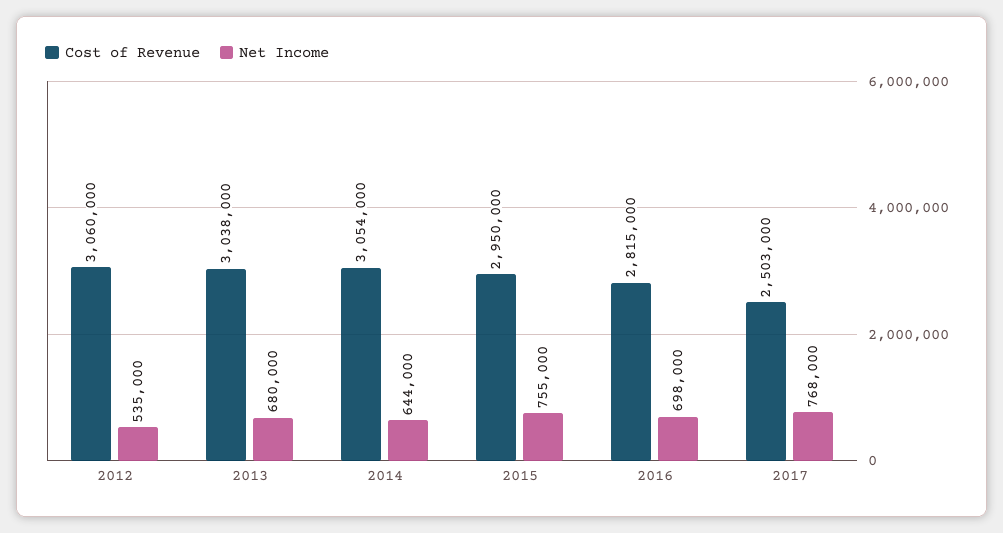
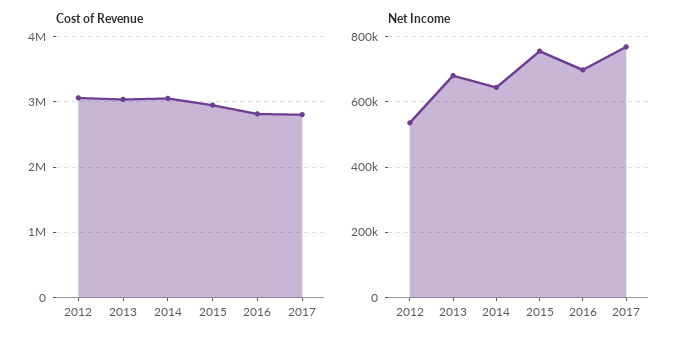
Cost of Revenue, 2017: 2503000 -> 2800000

